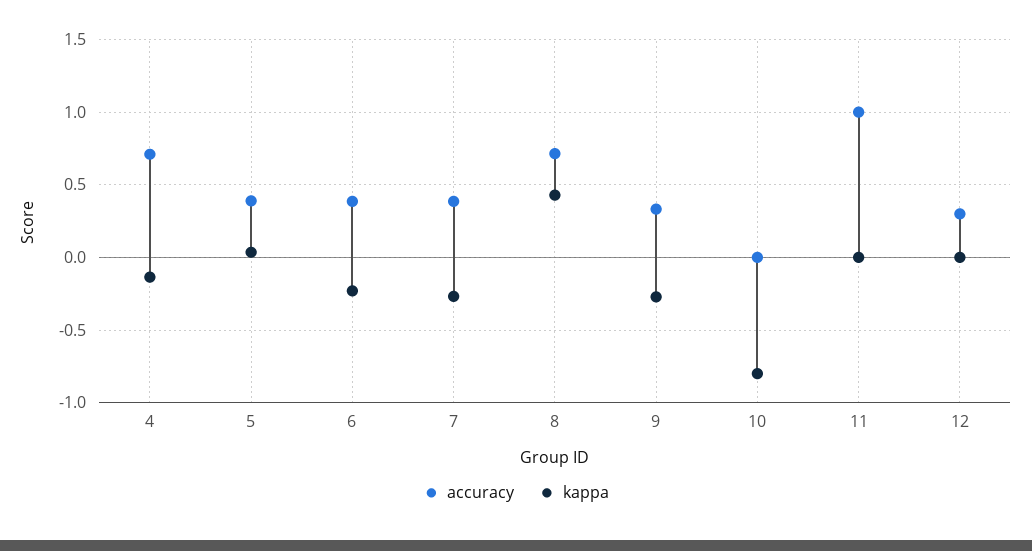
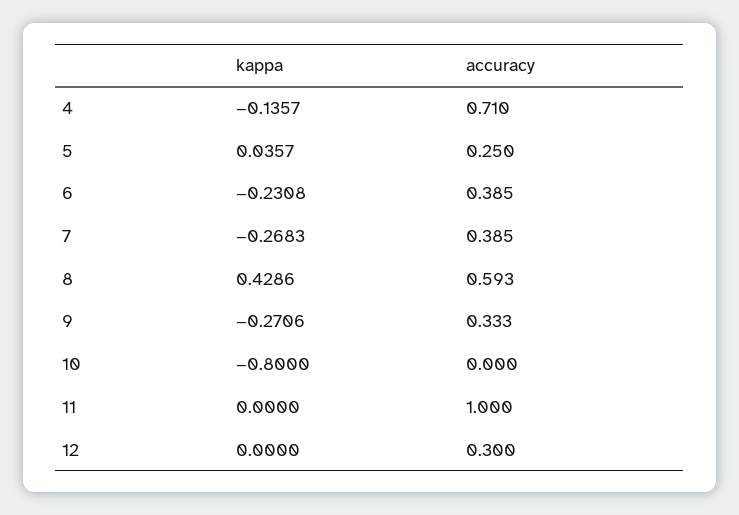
accuracy, 5: 0.4 -> 0.25
accuracy, 8: 0.7 -> 0.593

